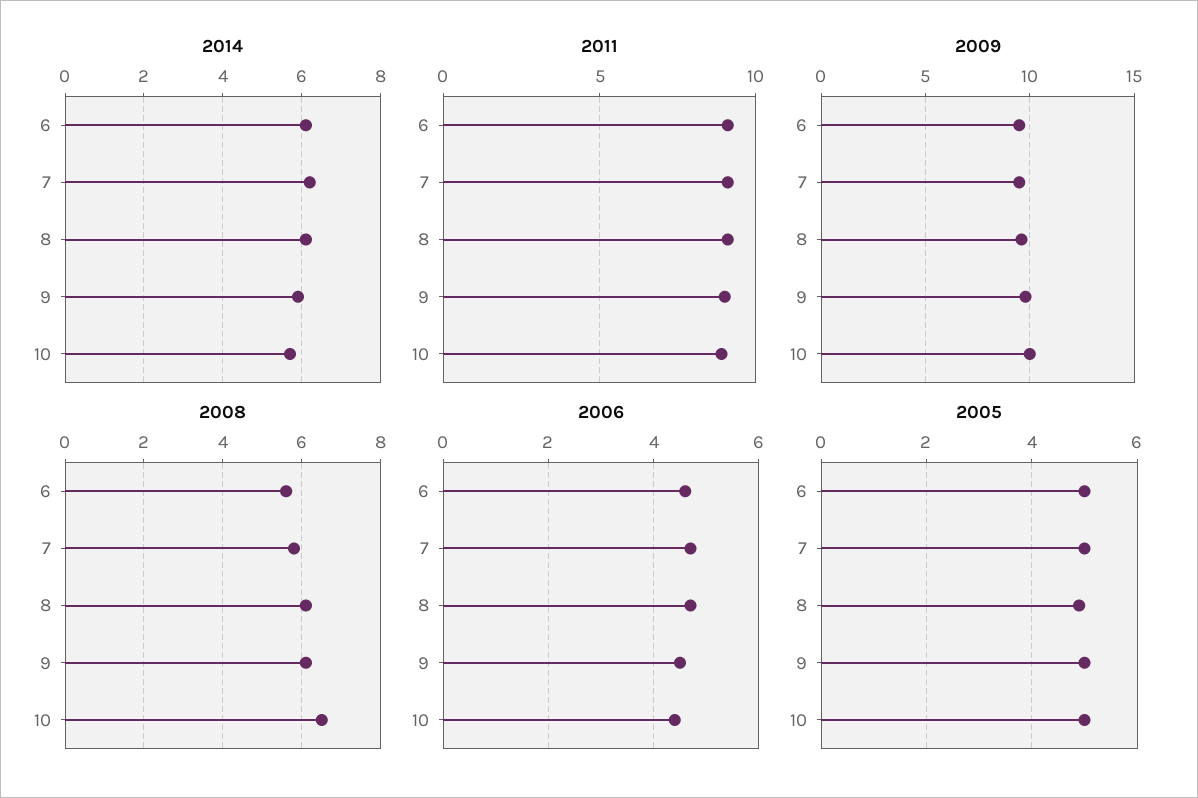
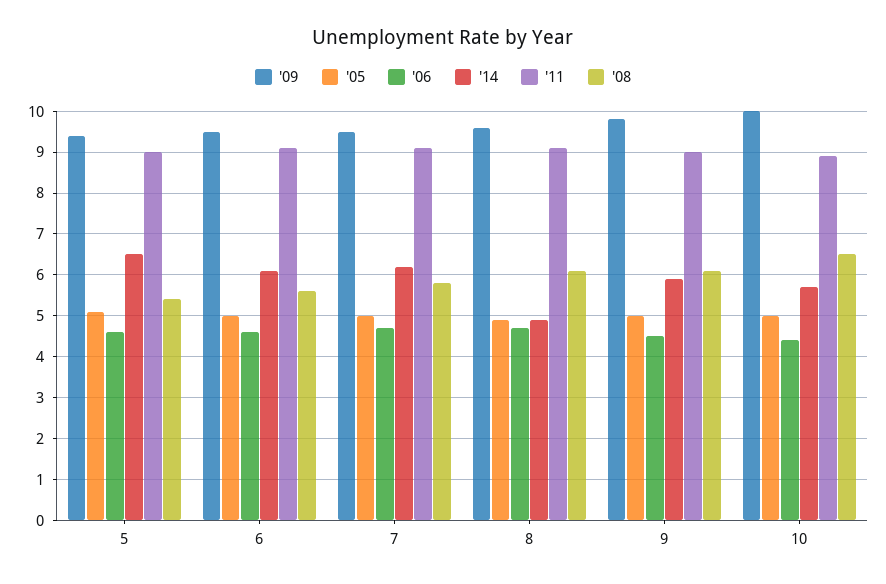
2014, 8: 6 -> 5
2009, 5: none -> 9.5
2005, 5: none -> 5
2006, 5: none -> 4.5
2014, 5: none -> 6.5
2011, 5: none -> 9
2008, 5: none -> 5.5

